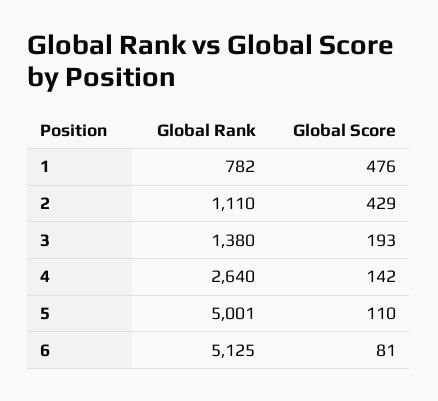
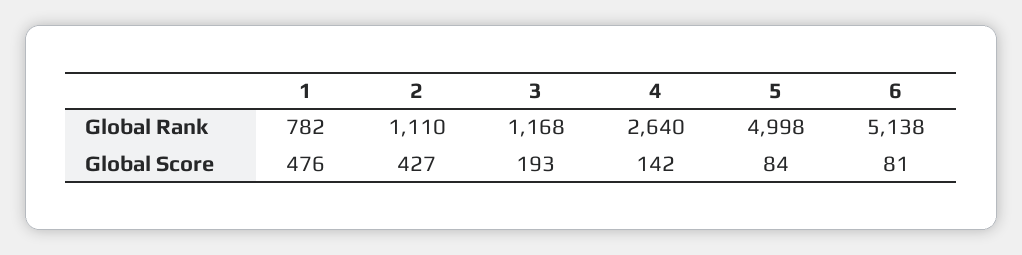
Global Score, 2: 429 -> 427
Global Rank, 3: 1380 -> 1168
Global Rank, 5: 5001 -> 4998
Global Score, 5: 110 -> 84
Global Rank, 6: 5125 -> 5138

